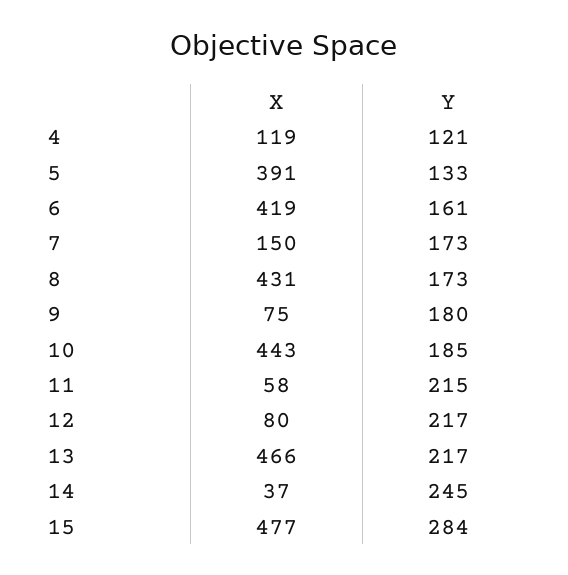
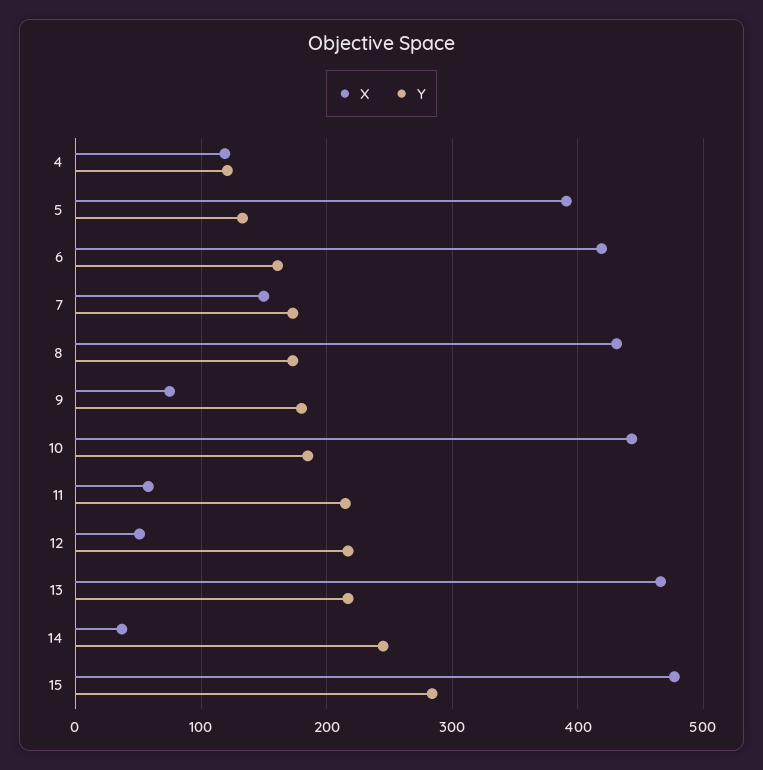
X, 12: 80 -> 50

